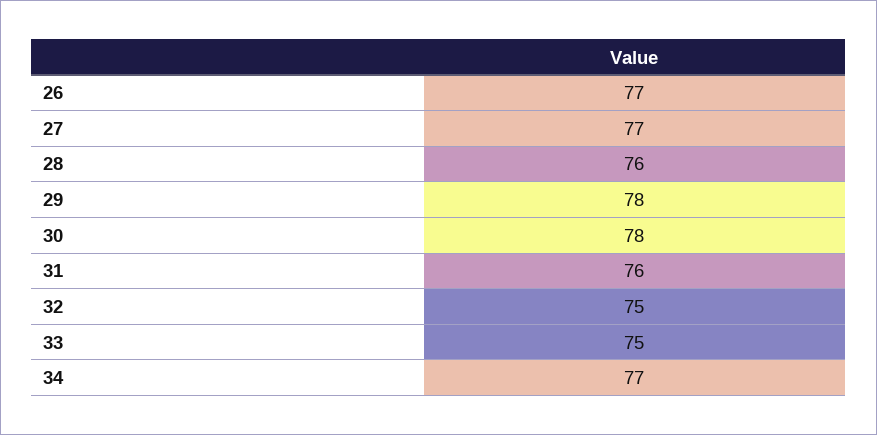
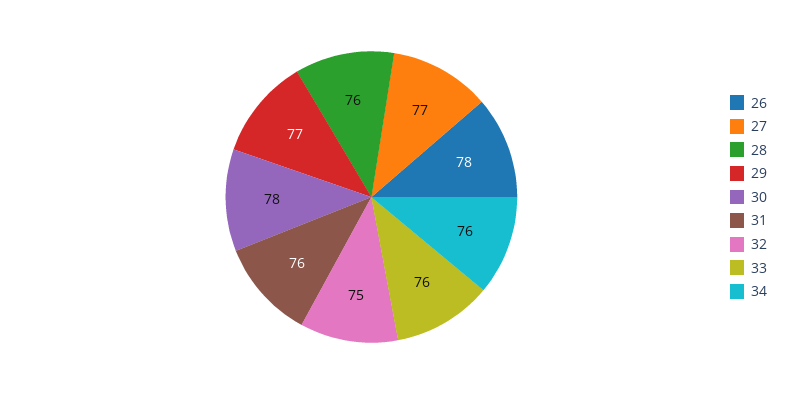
26: 77 -> 78
29: 78 -> 77
33: 75 -> 76
34: 77 -> 76

